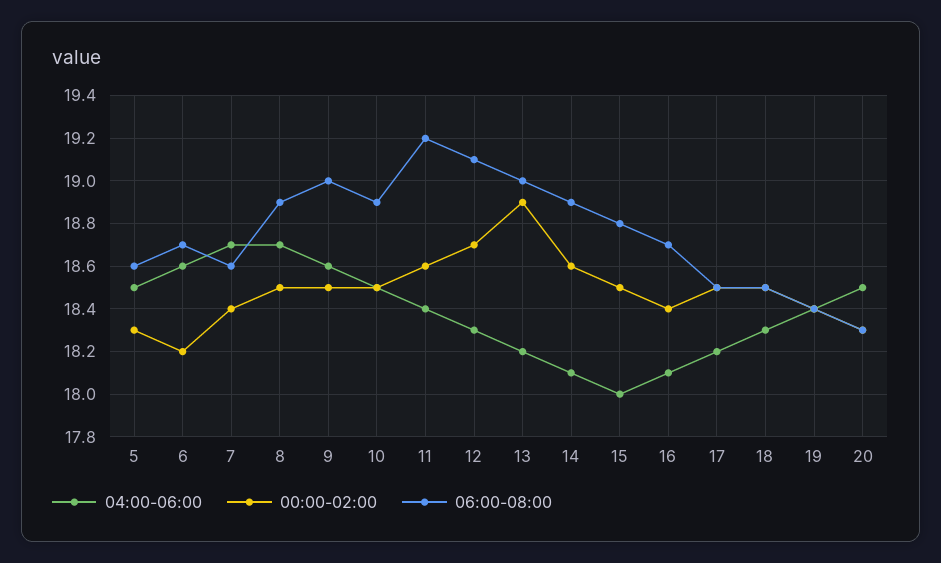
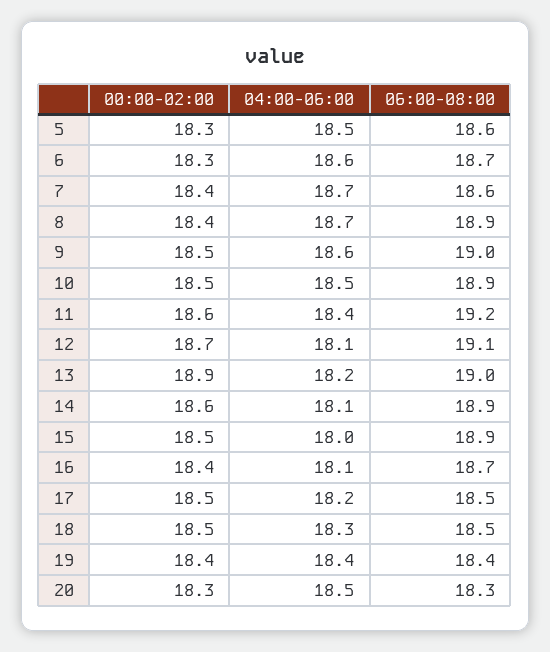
00:00-02:00, 6: 18.2 -> 18.3
00:00-02:00, 8: 18.5 -> 18.4
04:00-06:00, 12: 18.3 -> 18.1
06:00-08:00, 15: 18.8 -> 18.9

